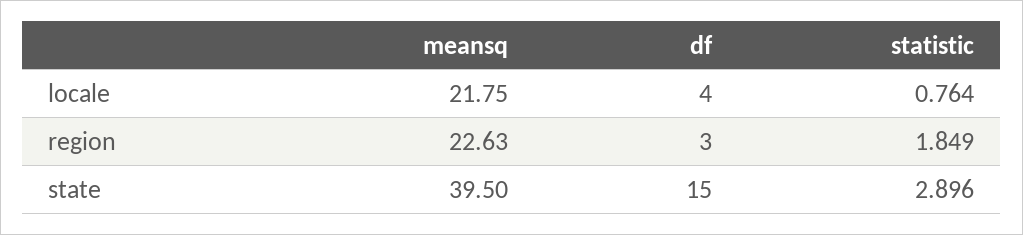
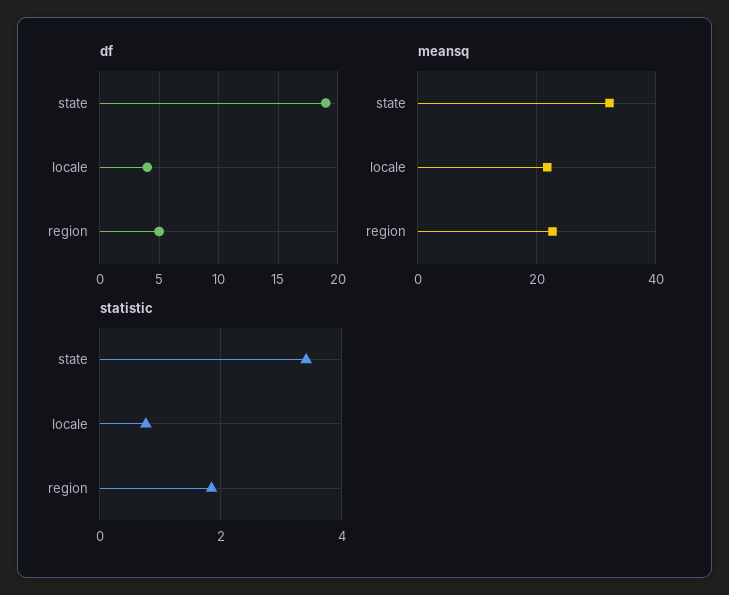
df, region: 3 -> 5
meansq, state: 39.5 -> 32
df, state: 15 -> 19
statistic, state: 2.896 -> 3.4

